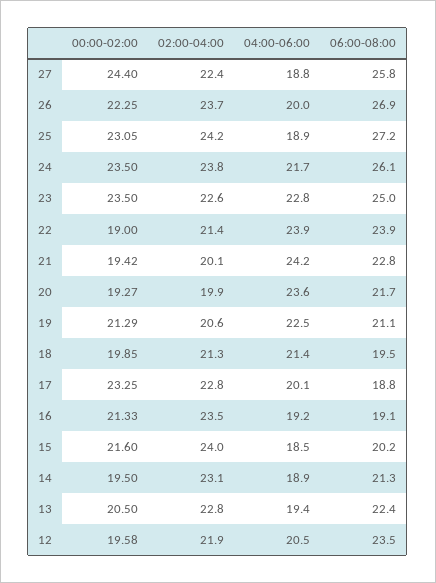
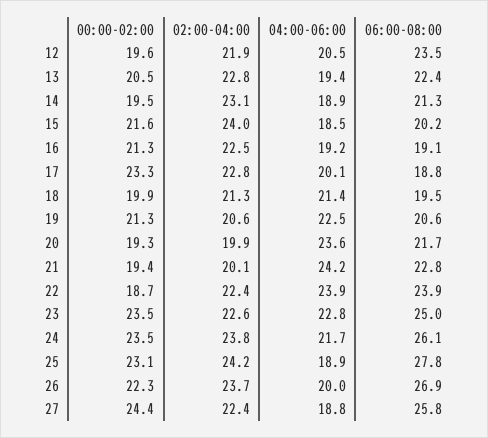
06:00-08:00, 25: 27.2 -> 27.8
00:00-02:00, 22: 19 -> 18.7
02:00-04:00, 22: 21.4 -> 22.4
06:00-08:00, 19: 21.1 -> 20.6
02:00-04:00, 16: 23.5 -> 22.5

